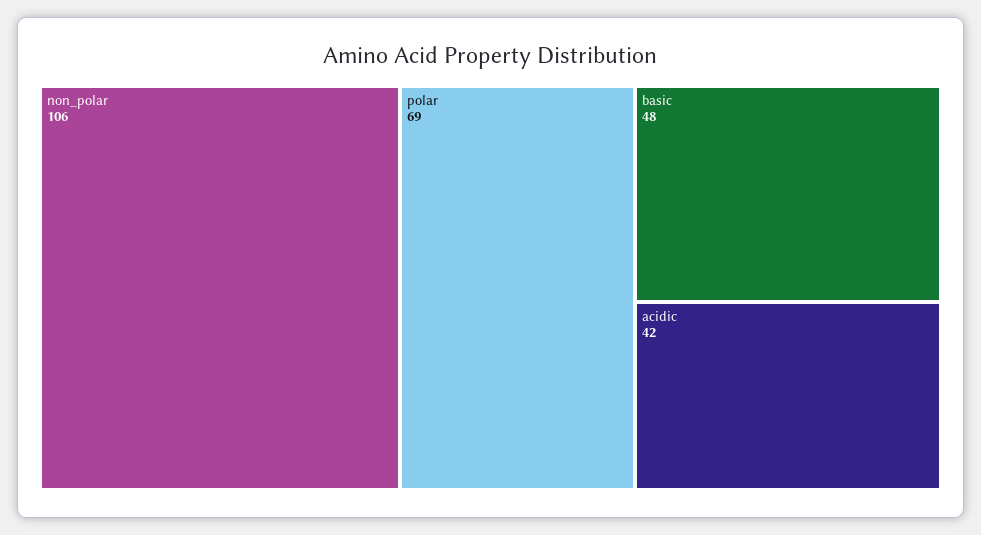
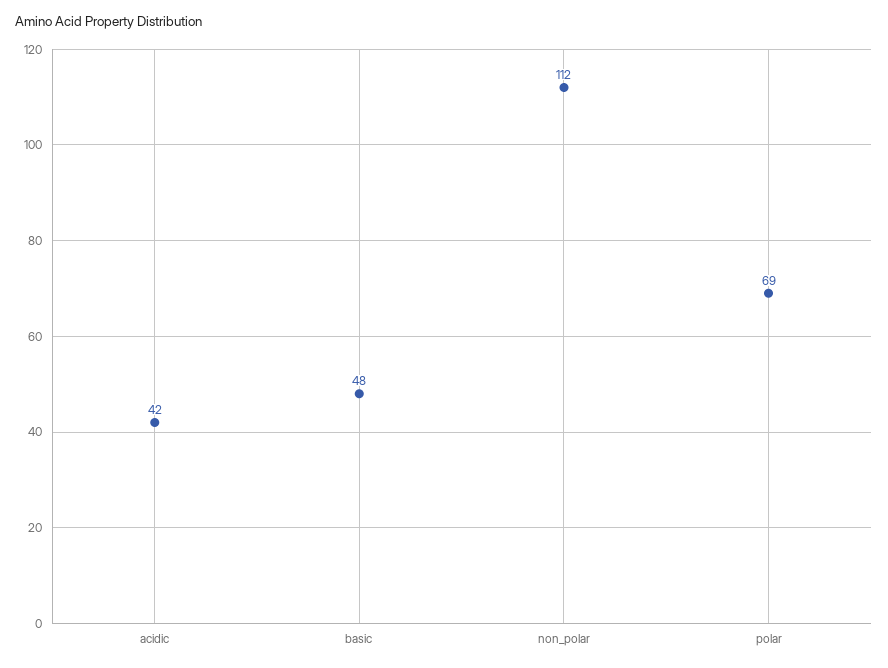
non_polar: 106 -> 112

